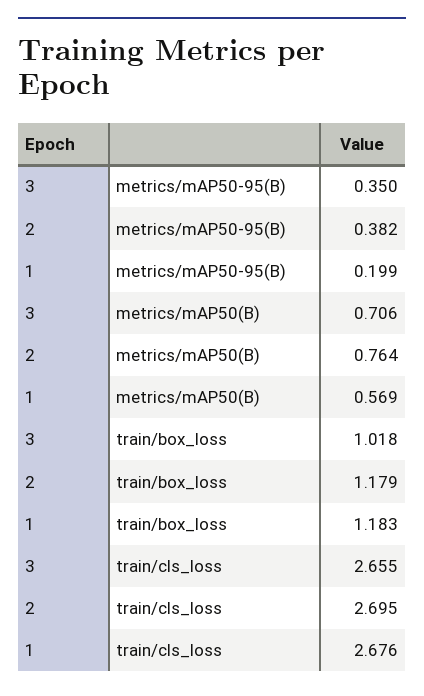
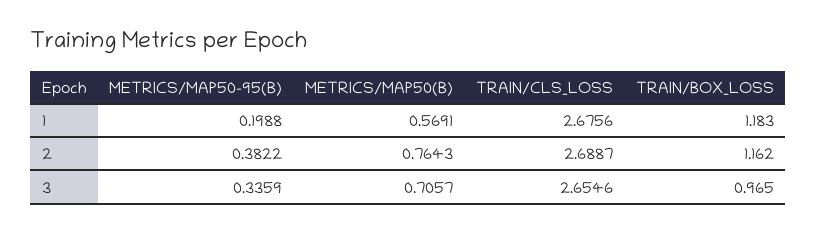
3, metrics/mAP50-95(B): 0.35 -> 0.3359
3, train/box_loss: 1.018 -> 0.965
2, train/box_loss: 1.179 -> 1.162
2, train/cls_loss: 2.695 -> 2.6887

